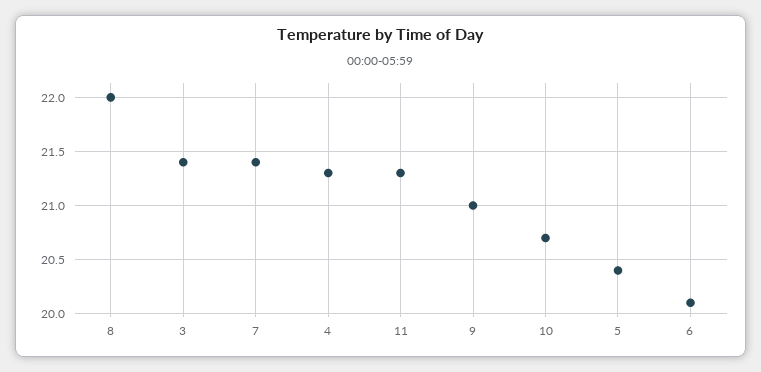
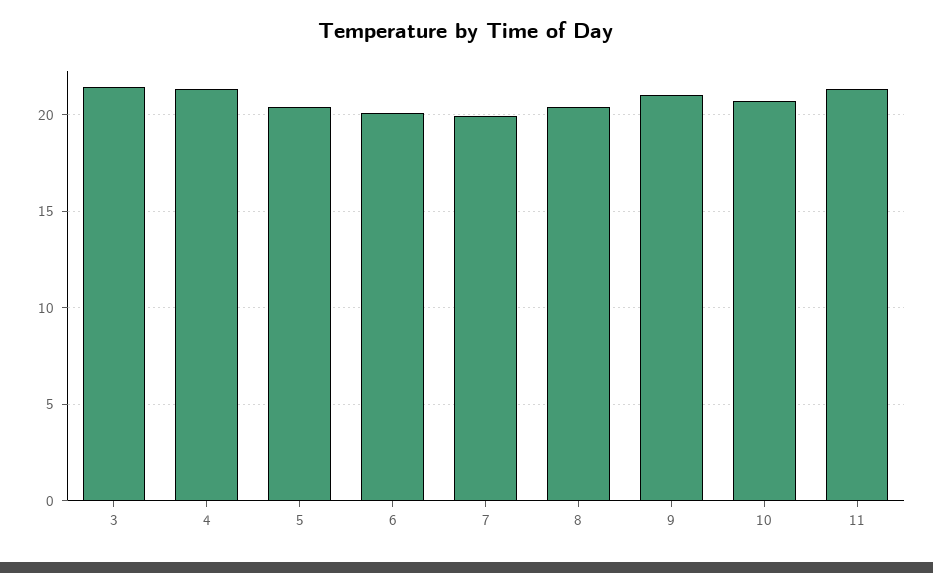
8: 22 -> 20.5
7: 21.4 -> 20

